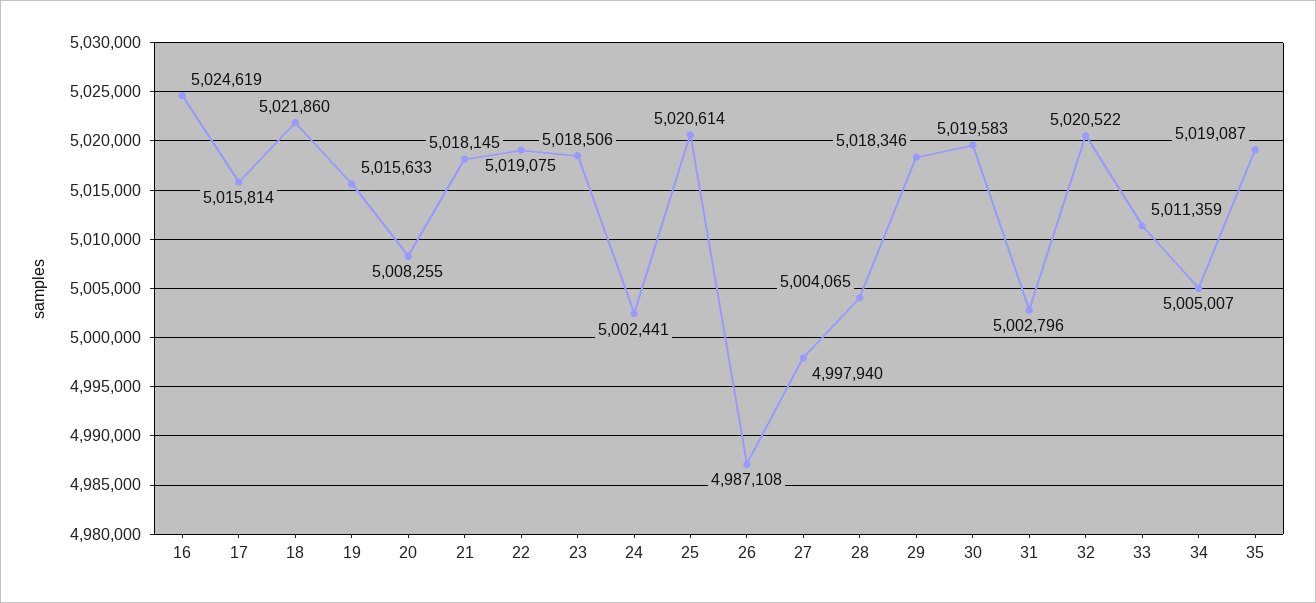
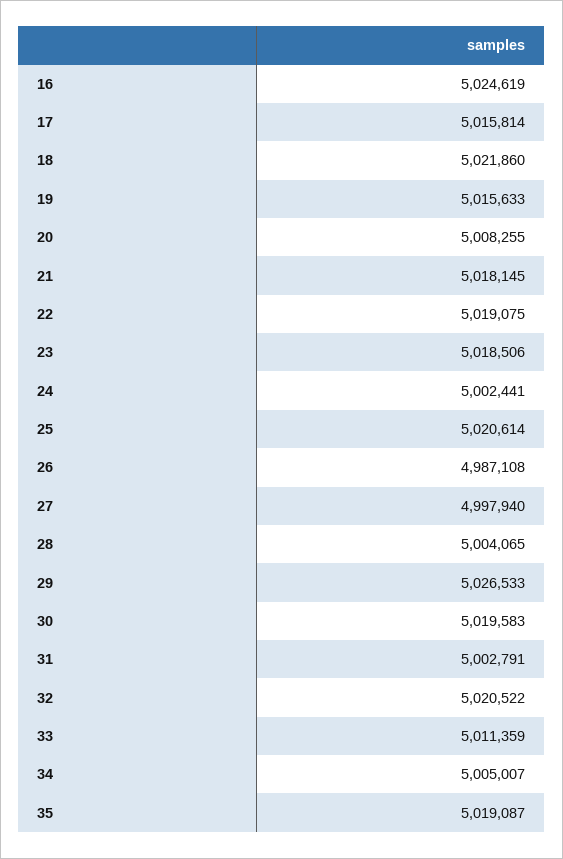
29: 5018346 -> 5026533
31: 5002796 -> 5002791

